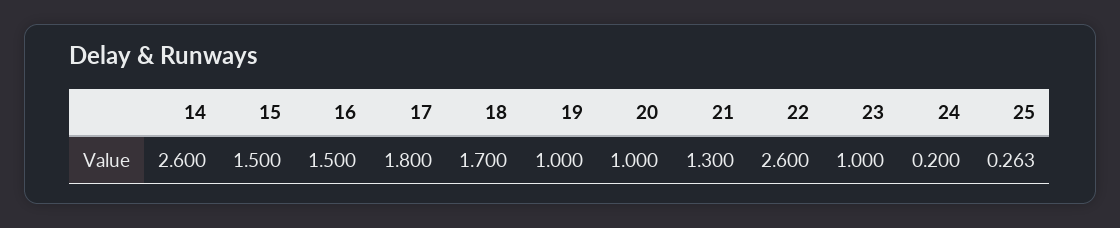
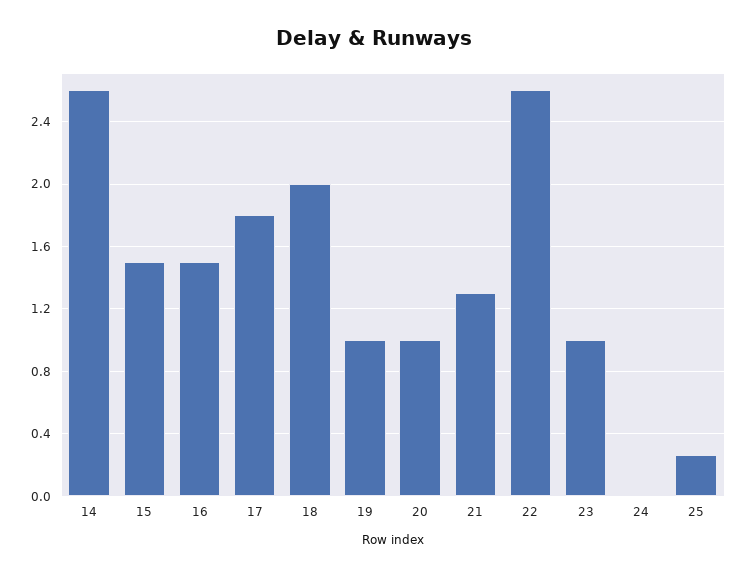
18: 1.7 -> 2
24: 0.2 -> 0

